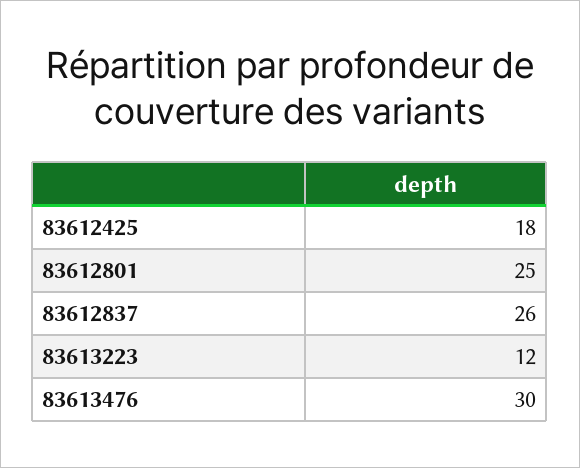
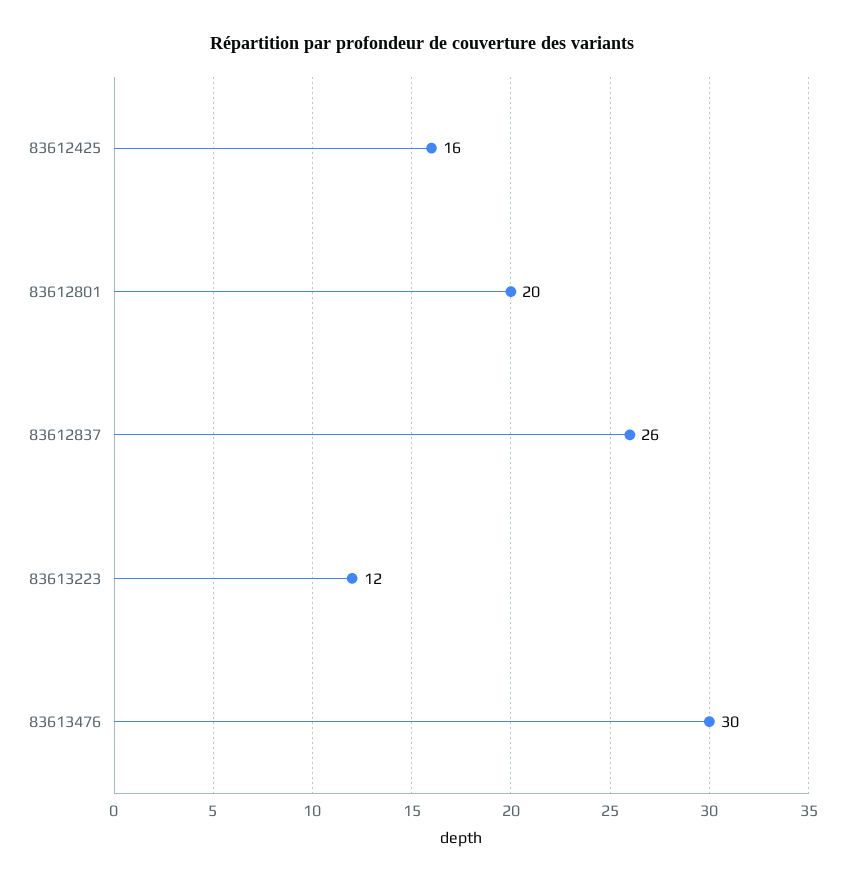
83612425: 18 -> 16
83612801: 25 -> 20

